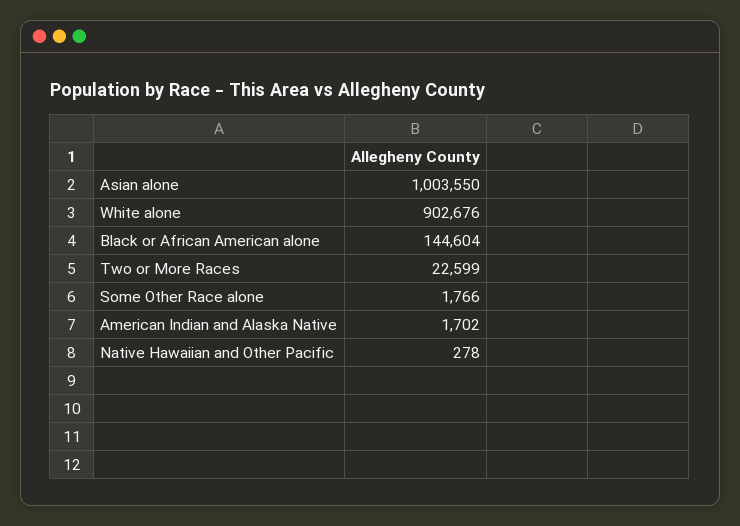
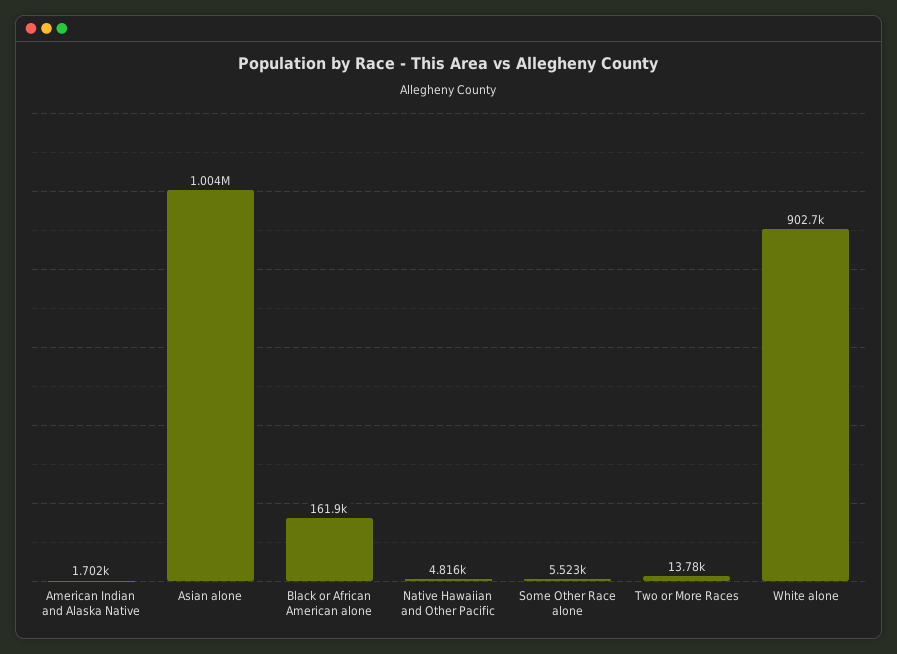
Black or African American alone: 144604 -> 161900
Two or More Races: 22599 -> 13780
Some Other Race alone: 1766 -> 5523
Native Hawaiian and Other Pacific: 278 -> 4816

